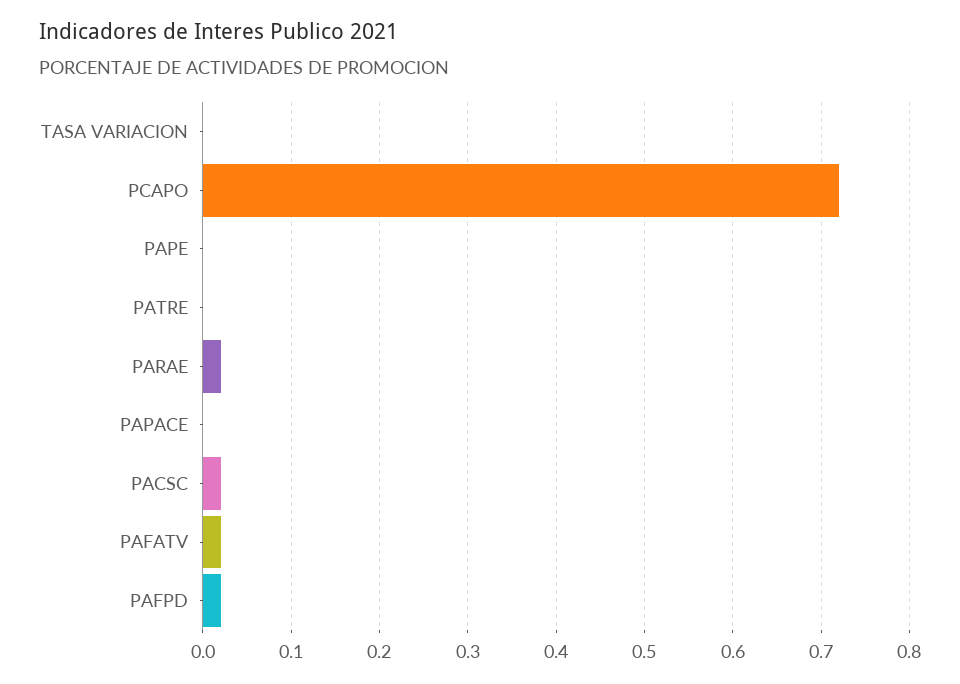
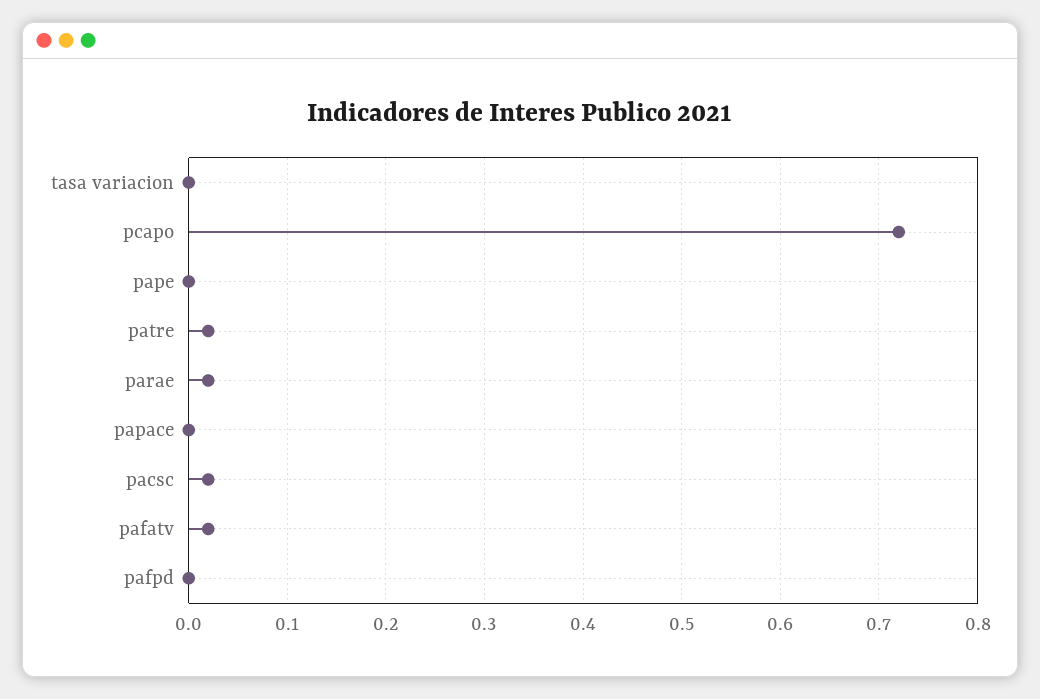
PATRE: 0 -> 0.02
PAFPD: 0.02 -> 0

